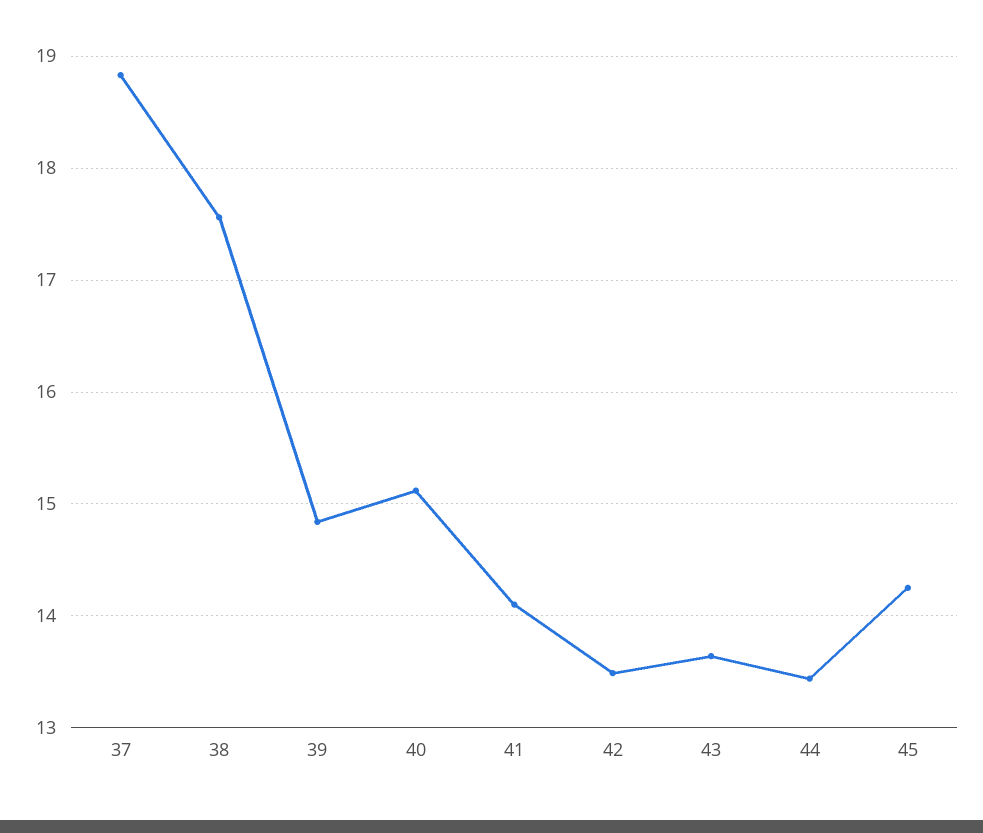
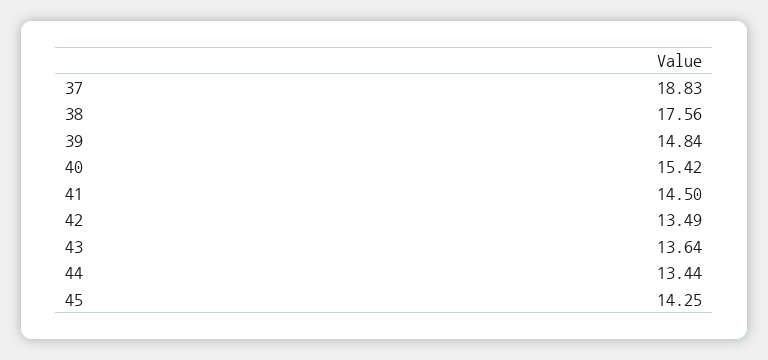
40: 15.1 -> 15.42
41: 14.1 -> 14.5

